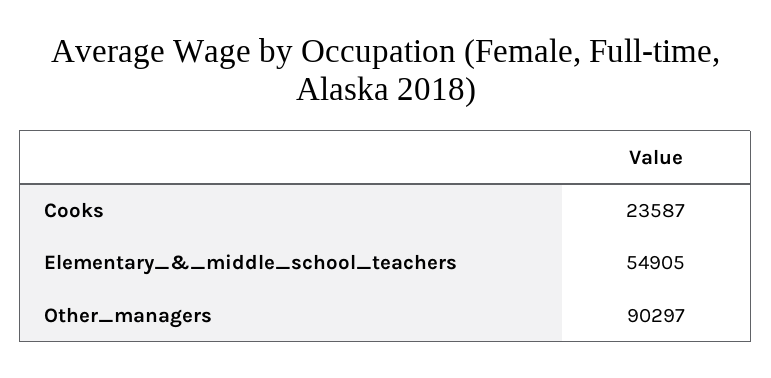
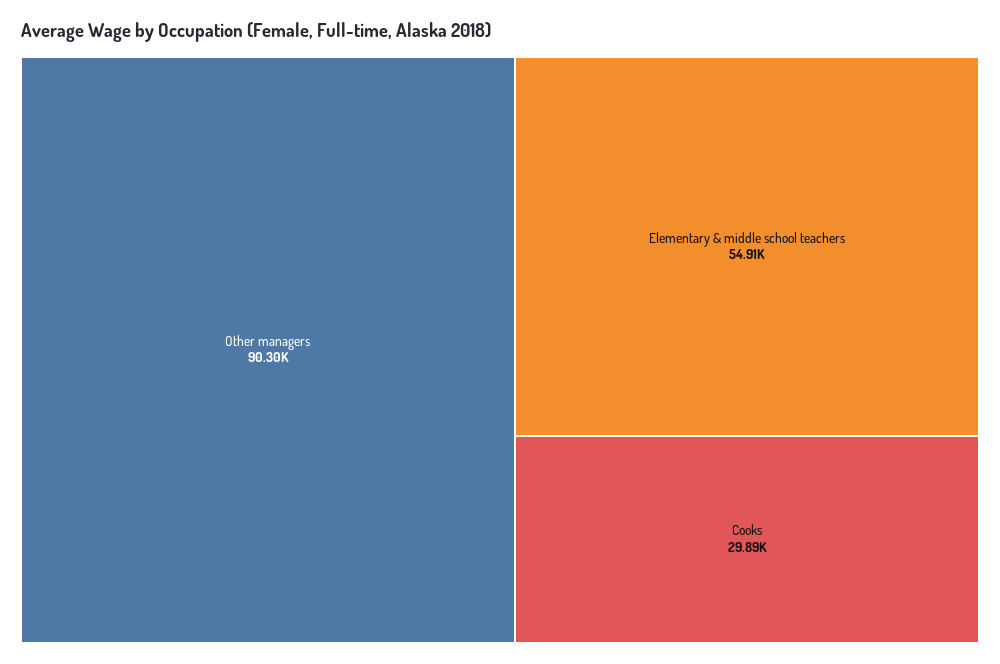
Cooks: 23587 -> 29890

